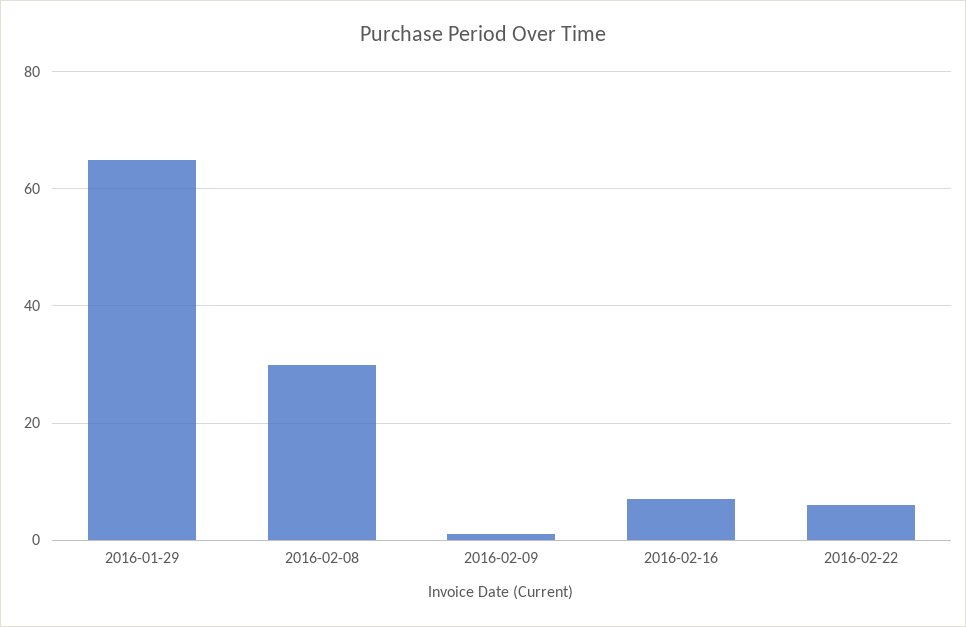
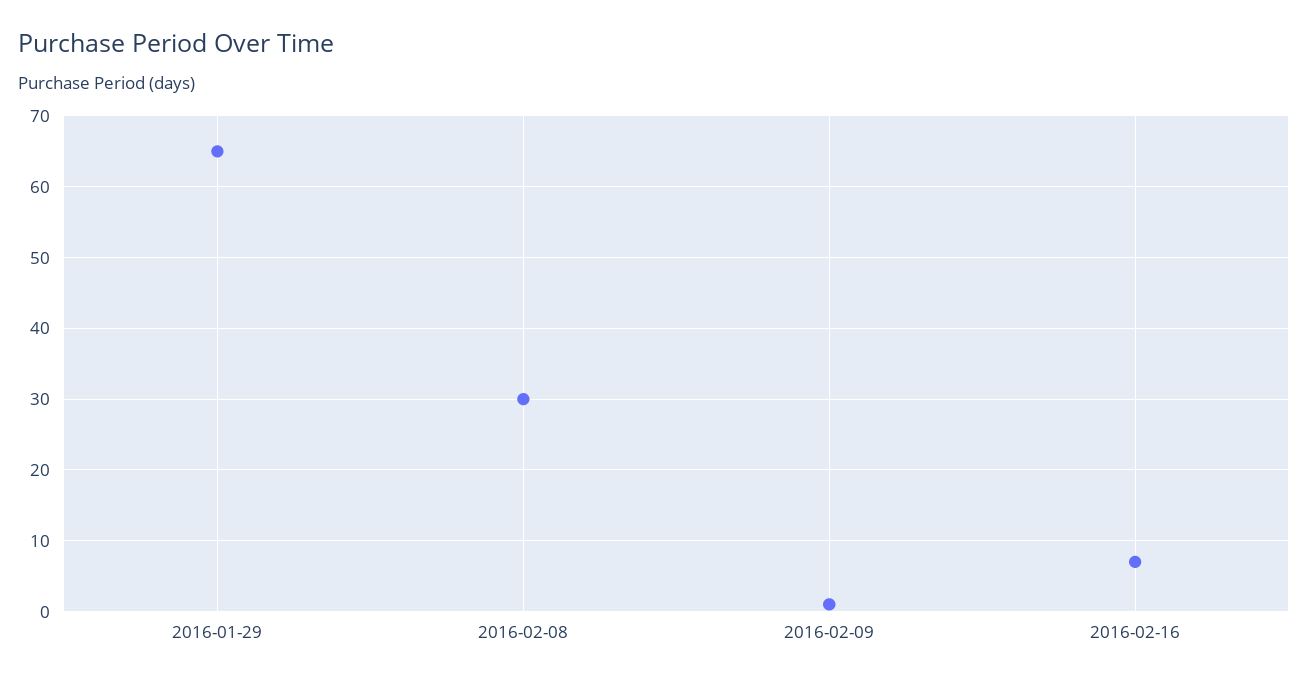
2016-02-22: 5 -> none

